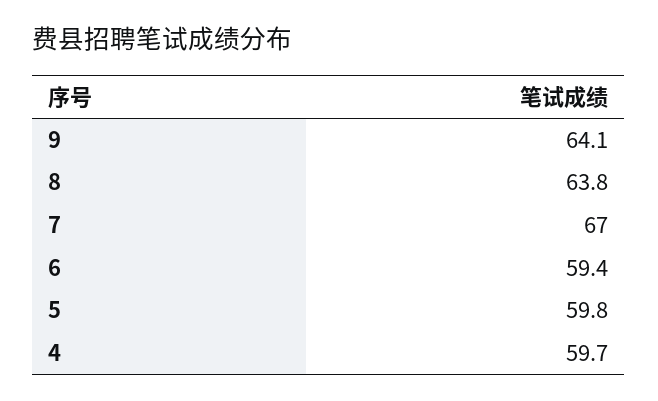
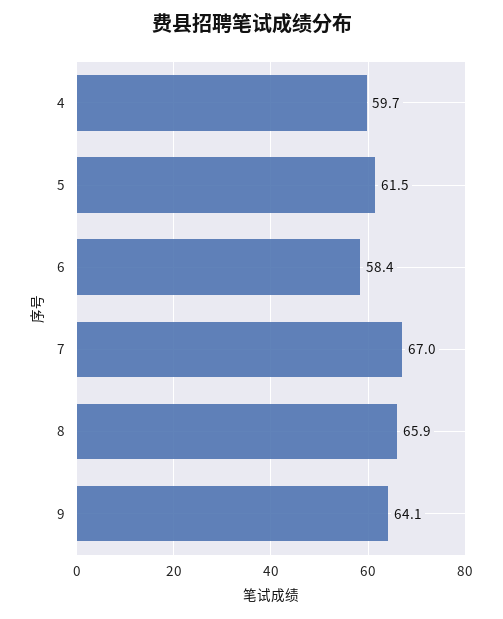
8: 63.8 -> 65.9
6: 59.4 -> 58.4
5: 59.8 -> 61.5

